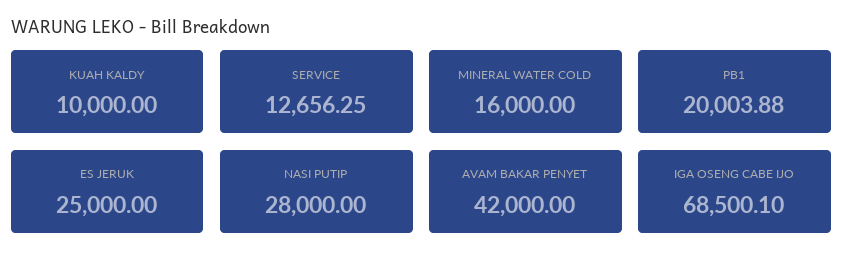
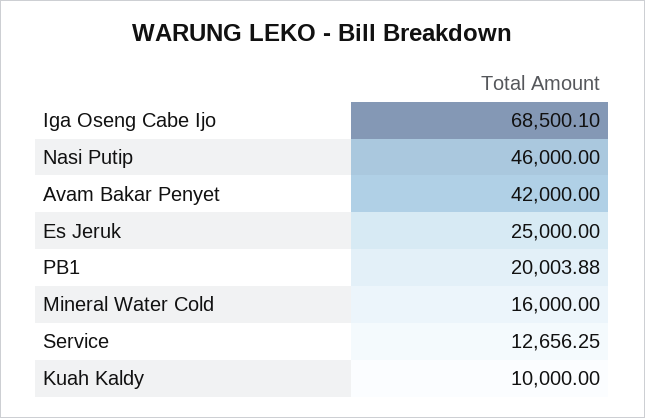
NASI PUTIP: 28000 -> 46000

